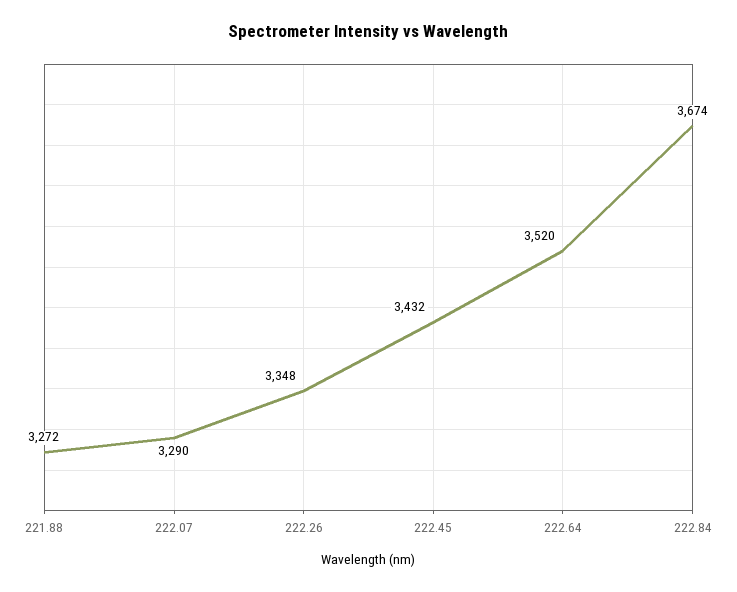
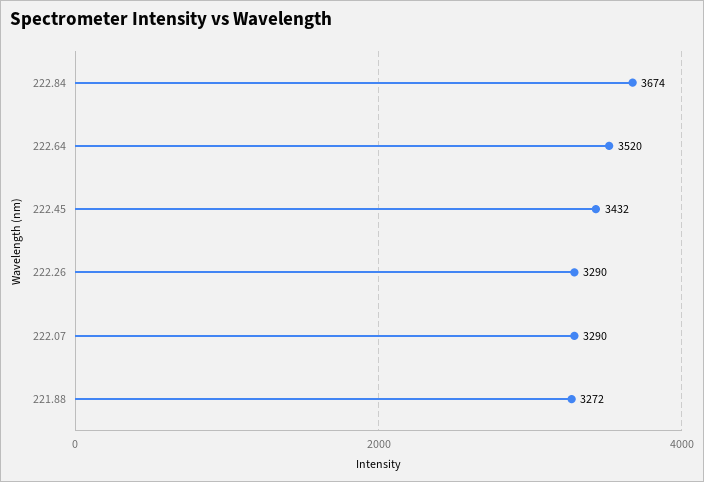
222.26: 3348 -> 3290

